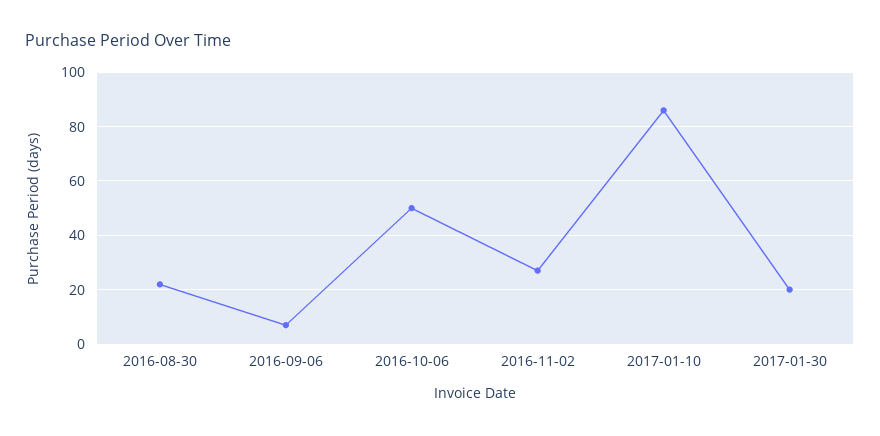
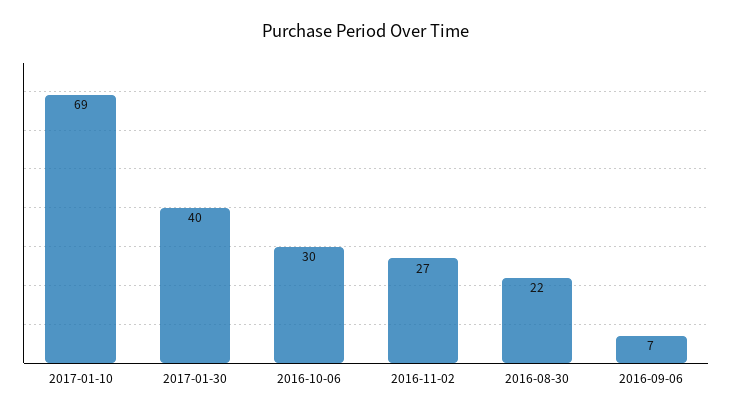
2016-10-06: 50 -> 30
2017-01-10: 85 -> 69
2017-01-30: 20 -> 40

